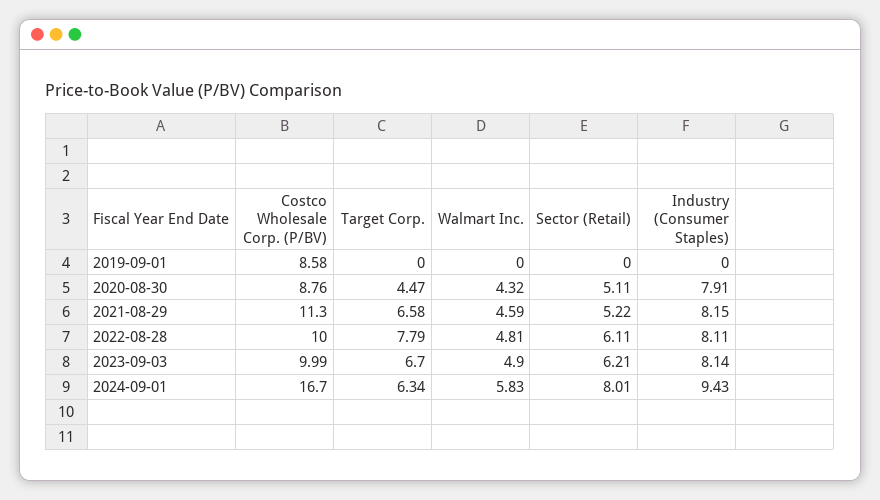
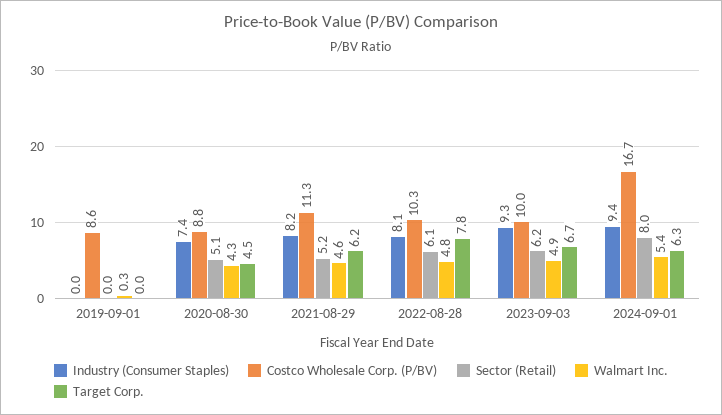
Walmart Inc., 2019-09-01: 0 -> 0.3
Industry (Consumer Staples), 2020-08-30: 7.91 -> 7.4
Target Corp., 2021-08-29: 6.58 -> 6.2
Costco Wholesale Corp. (P/BV), 2022-08-28: 10 -> 10.3
Industry (Consumer Staples), 2023-09-03: 8.14 -> 9.3
Walmart Inc., 2024-09-01: 5.83 -> 5.4

